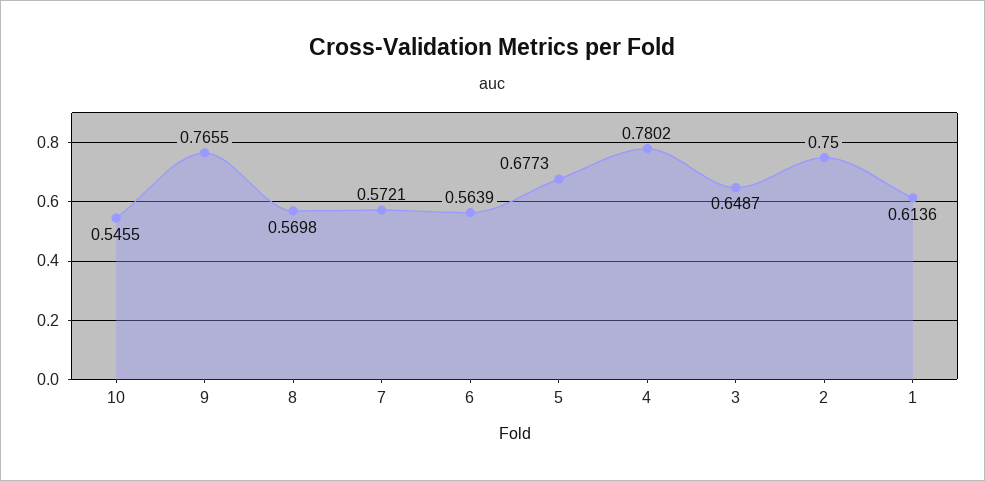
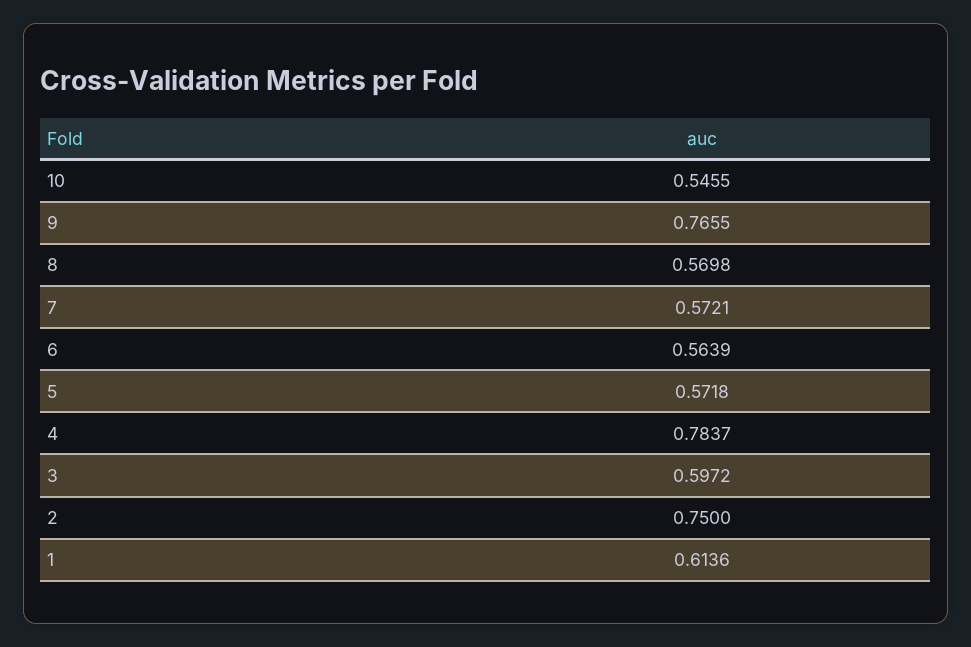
5: 0.6773 -> 0.5718
4: 0.7802 -> 0.7837
3: 0.6487 -> 0.5972

